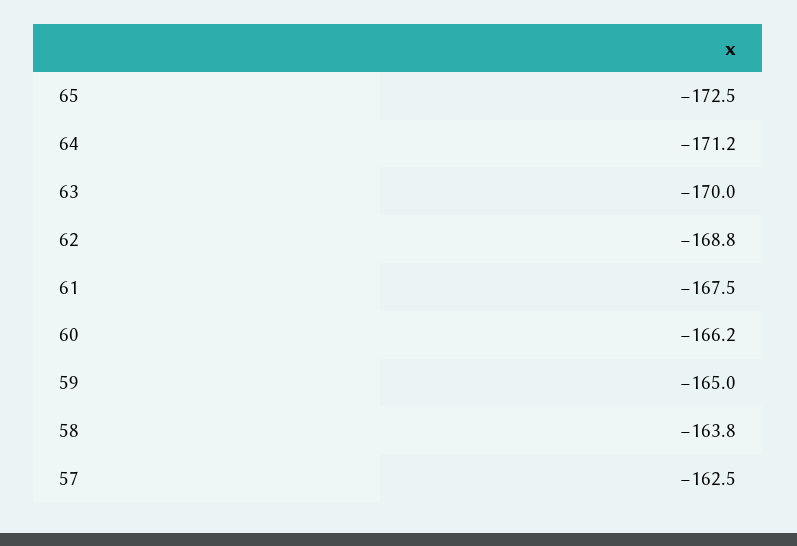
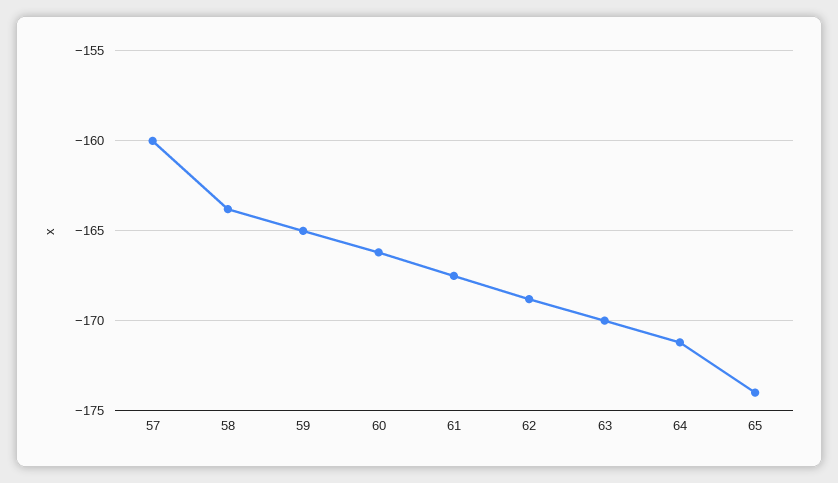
65: -172.5 -> -174
57: -162.5 -> -160

